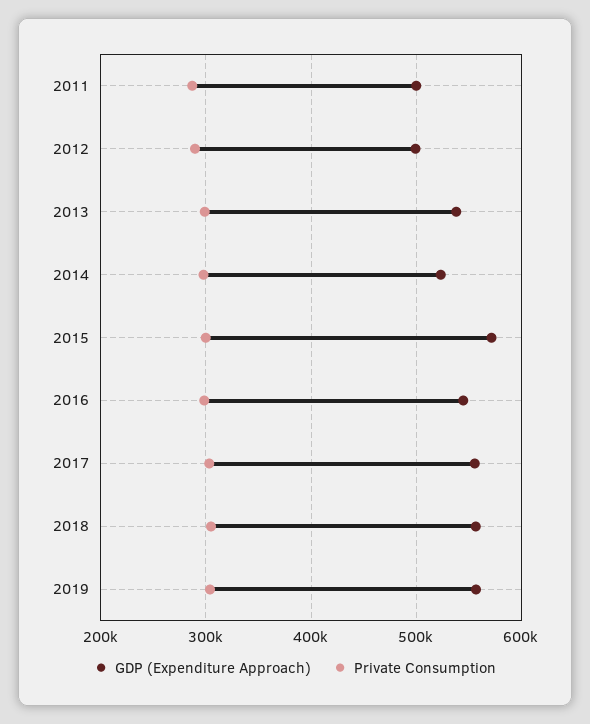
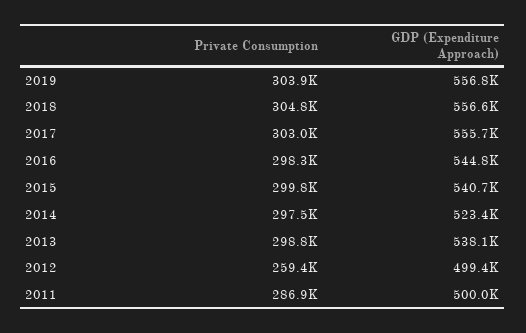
Private Consumption, 2012: 290000 -> 259400
GDP (Expenditure Approach), 2015: 570000 -> 540700

